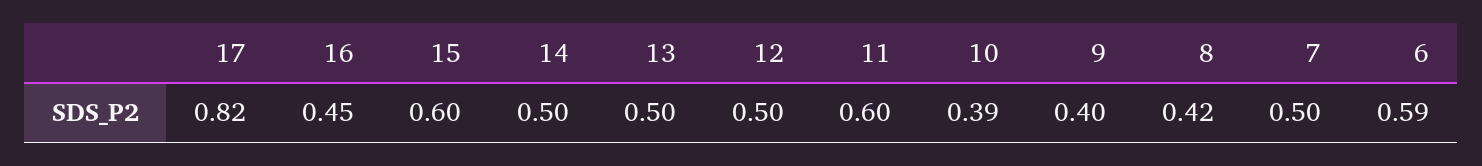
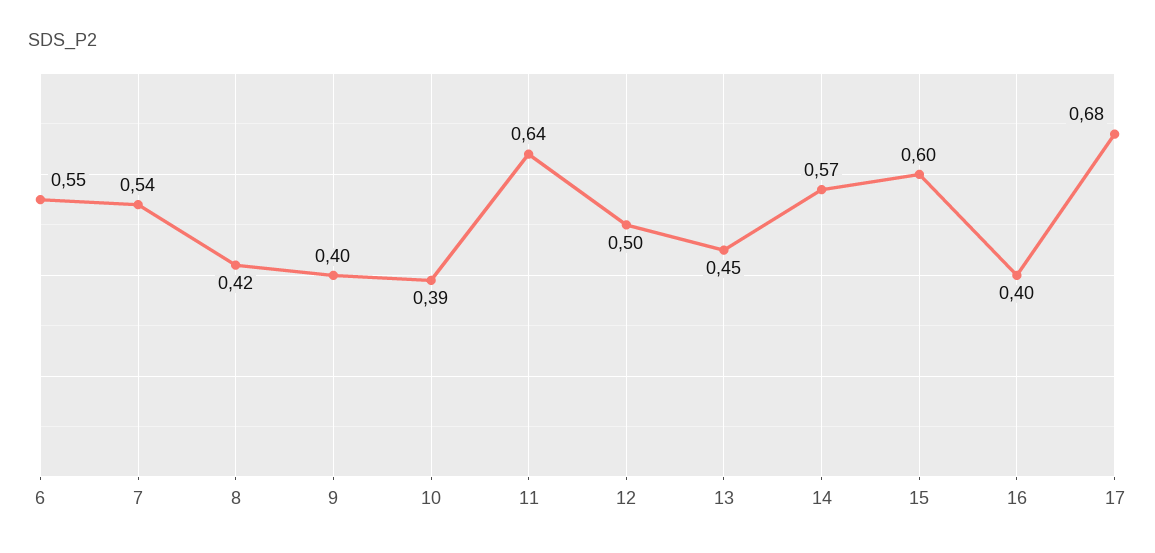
17: 0.82 -> 0.68
16: 0.45 -> 0.4
14: 0.5 -> 0.57
13: 0.5 -> 0.45
11: 0.6 -> 0.64
7: 0.5 -> 0.54
6: 0.59 -> 0.55

